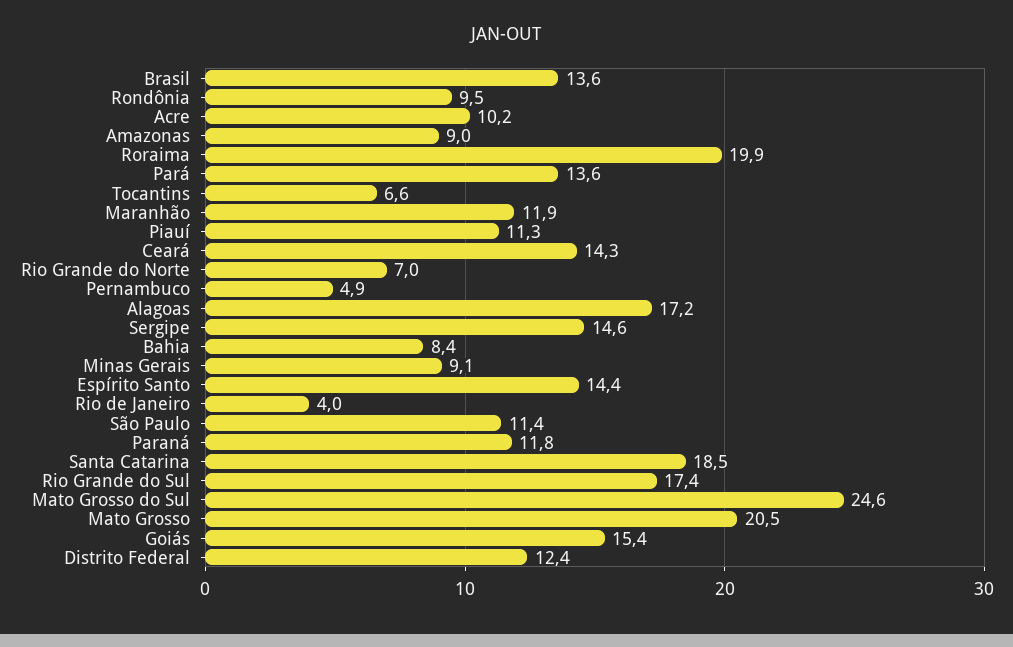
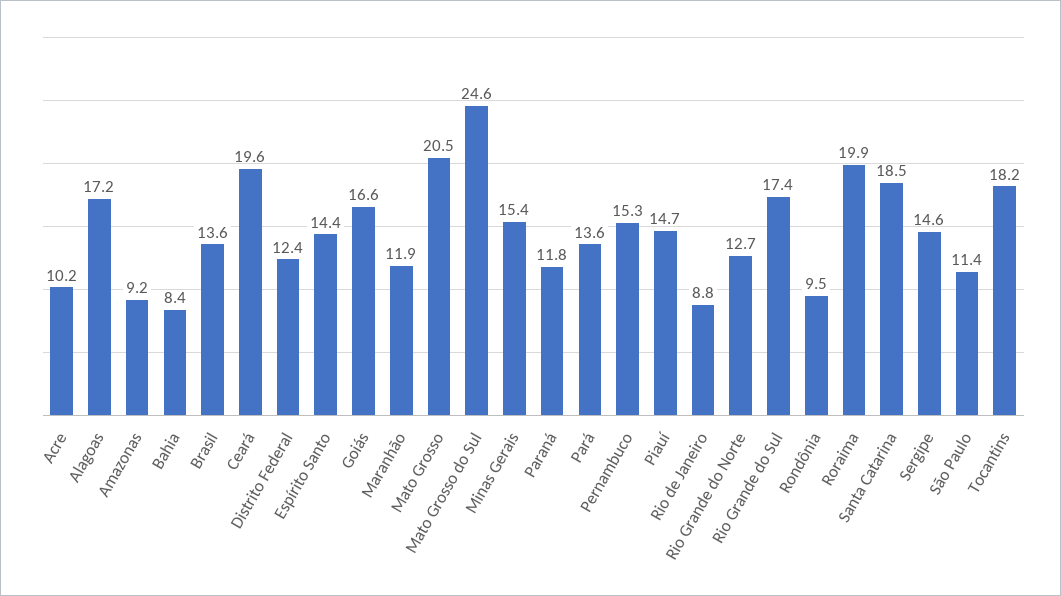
Amazonas: 9 -> 9.2
Tocantins: 6.6 -> 18.2
Piauí: 11.3 -> 14.7
Ceará: 14.3 -> 19.6
Rio Grande do Norte: 7 -> 12.7
Pernambuco: 4.9 -> 15.3
Minas Gerais: 9.1 -> 15.4
Rio de Janeiro: 4 -> 8.8
Goiás: 15.4 -> 16.6

